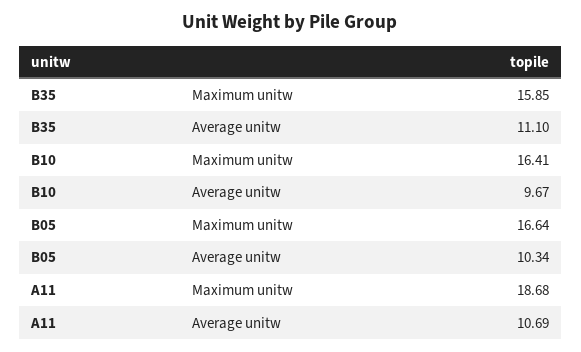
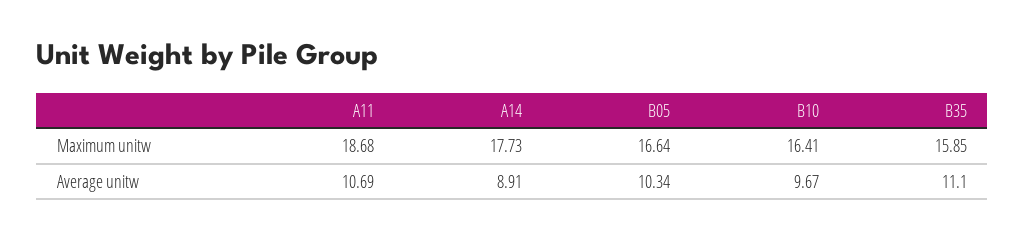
A14, Maximum unitw: none -> 17.73
A14, Average unitw: none -> 8.91

